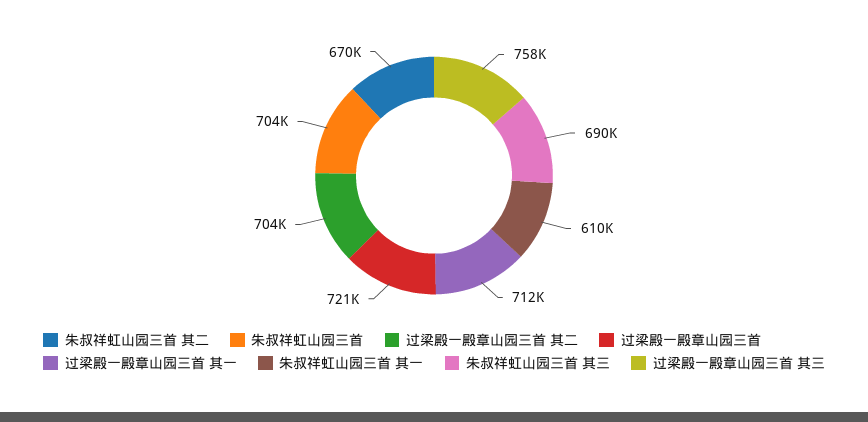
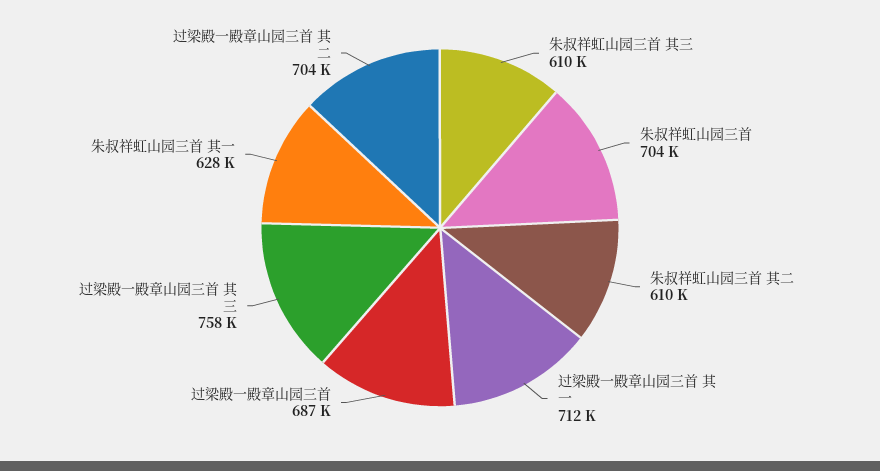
朱叔祥虹山园三首 其二: 670000 -> 610000
过梁殿一殿章山园三首: 721000 -> 687000
朱叔祥虹山园三首 其一: 610000 -> 628000
朱叔祥虹山园三首 其三: 690000 -> 610000

